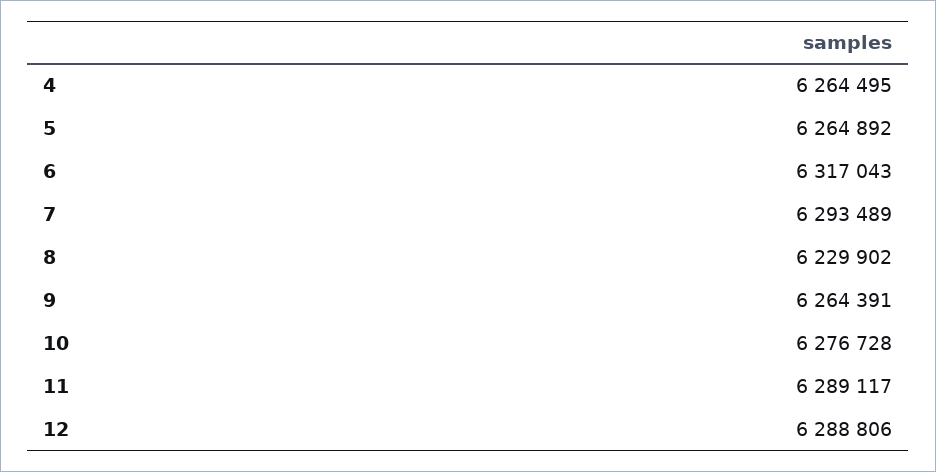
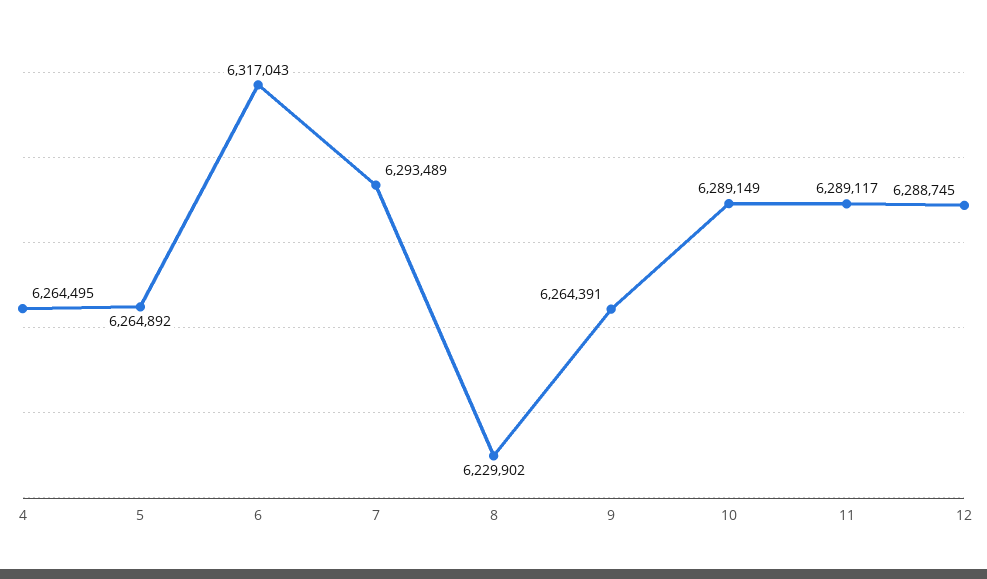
10: 6276728 -> 6289149
12: 6288806 -> 6288745

